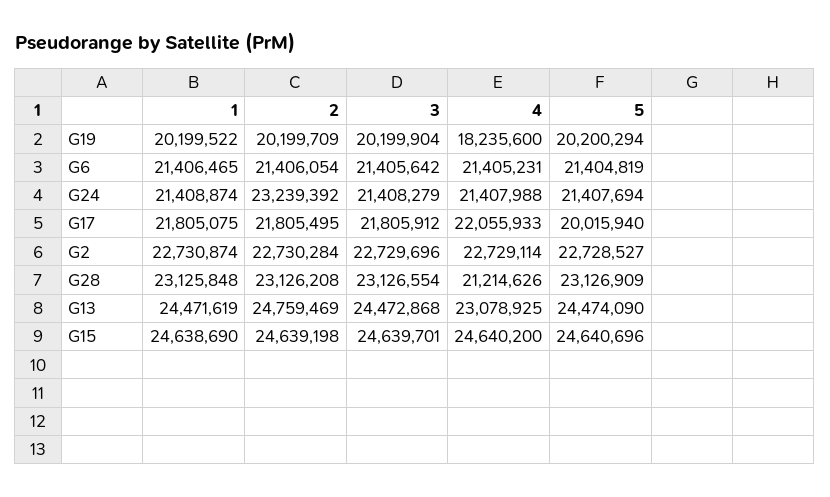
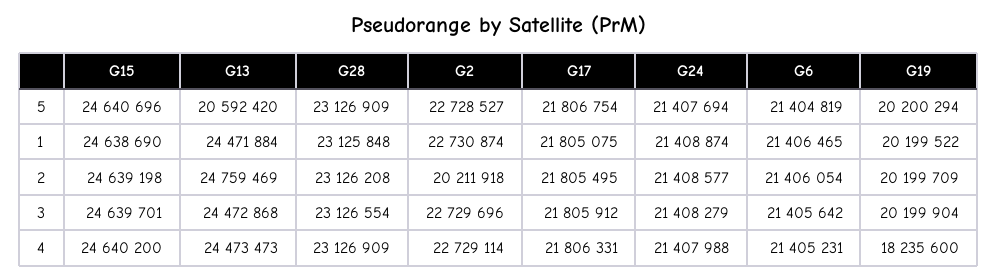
2, G24: 23239392 -> 21408577
4, G17: 22055933 -> 21806331
5, G17: 20015940 -> 21806754
2, G2: 22730284 -> 20211918
4, G28: 21214626 -> 23126909
1, G13: 24471619 -> 24471884
4, G13: 23078925 -> 24473473
5, G13: 24474090 -> 20592420

